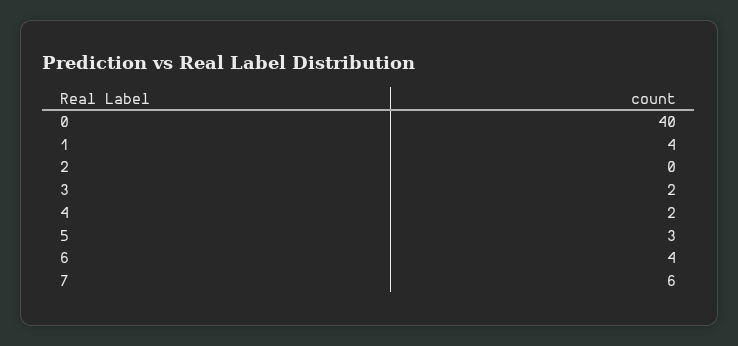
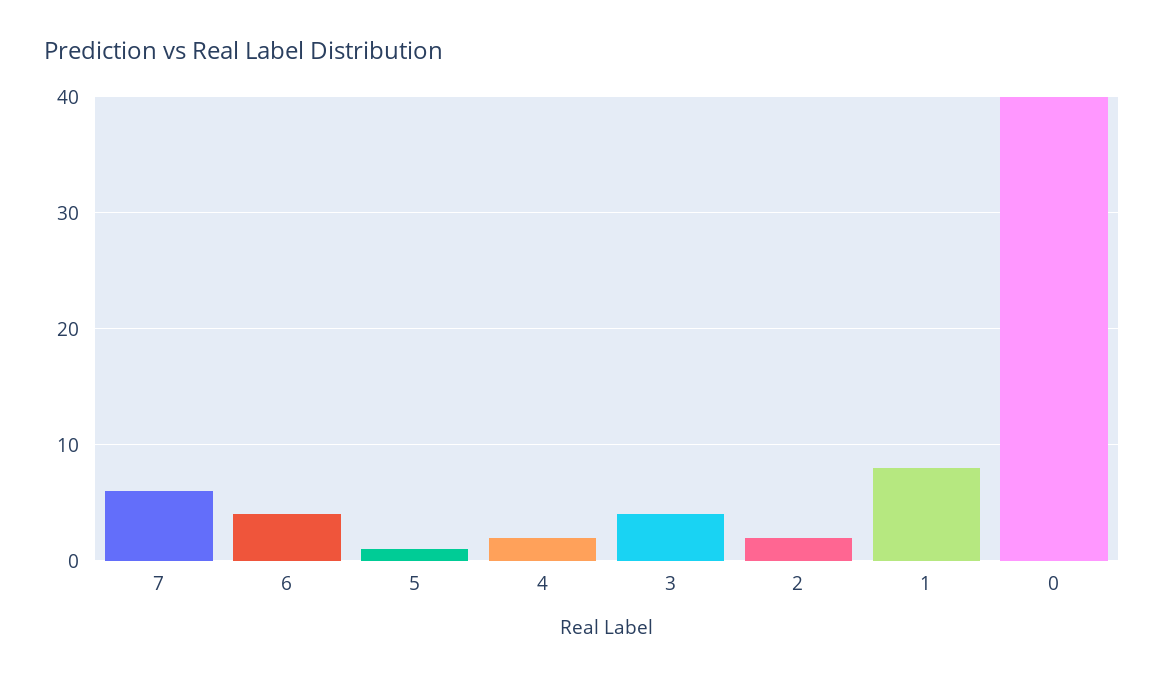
1: 4 -> 8
2: 0 -> 2
3: 2 -> 4
5: 3 -> 1

